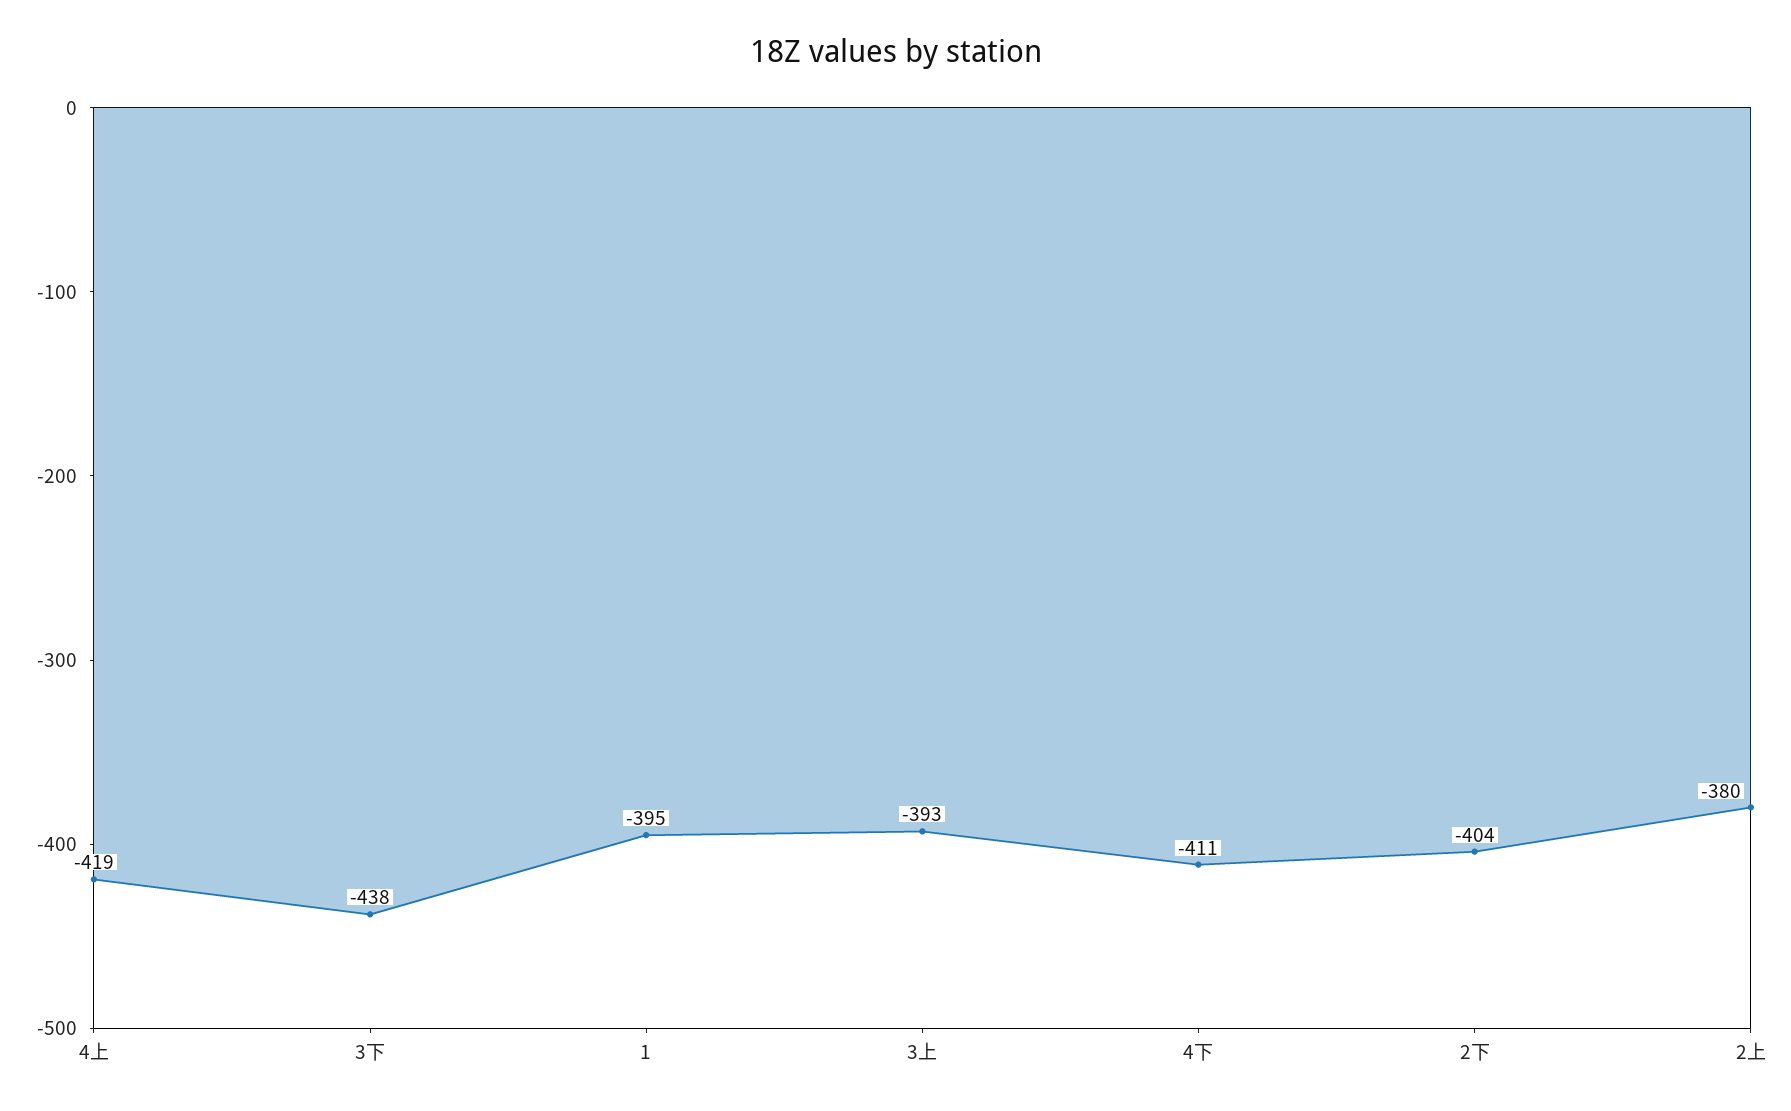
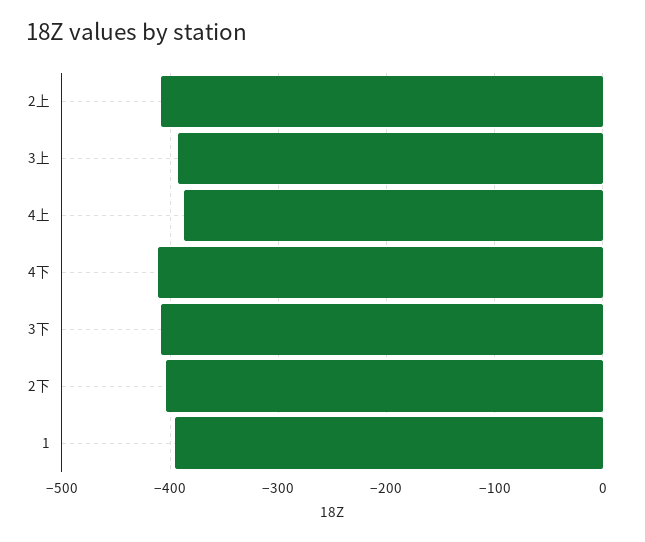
4上: -419 -> -390
3下: -438 -> -410
2上: -380 -> -410

